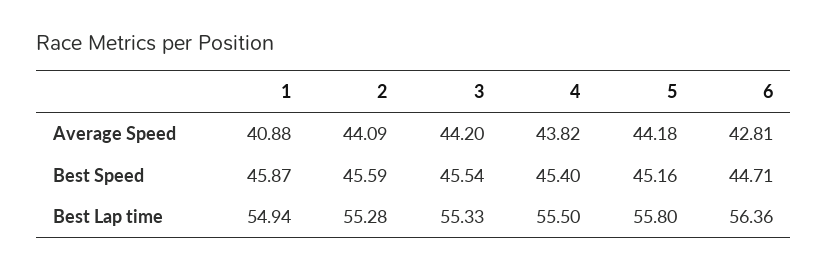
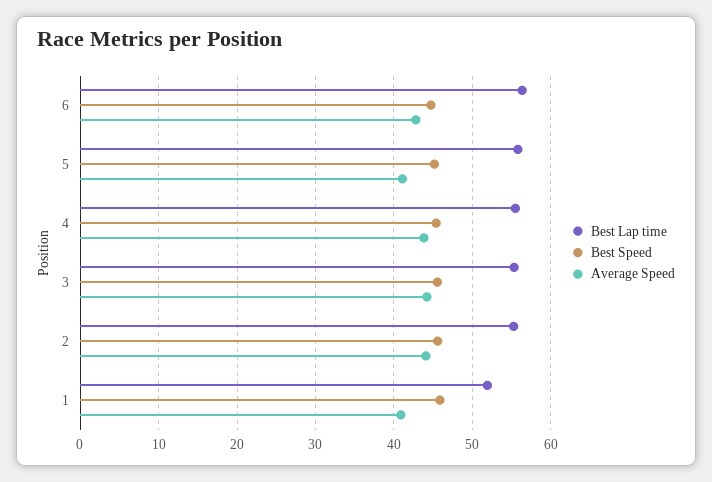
Average Speed, 5: 44.18 -> 41
Best Lap time, 1: 54.94 -> 52

